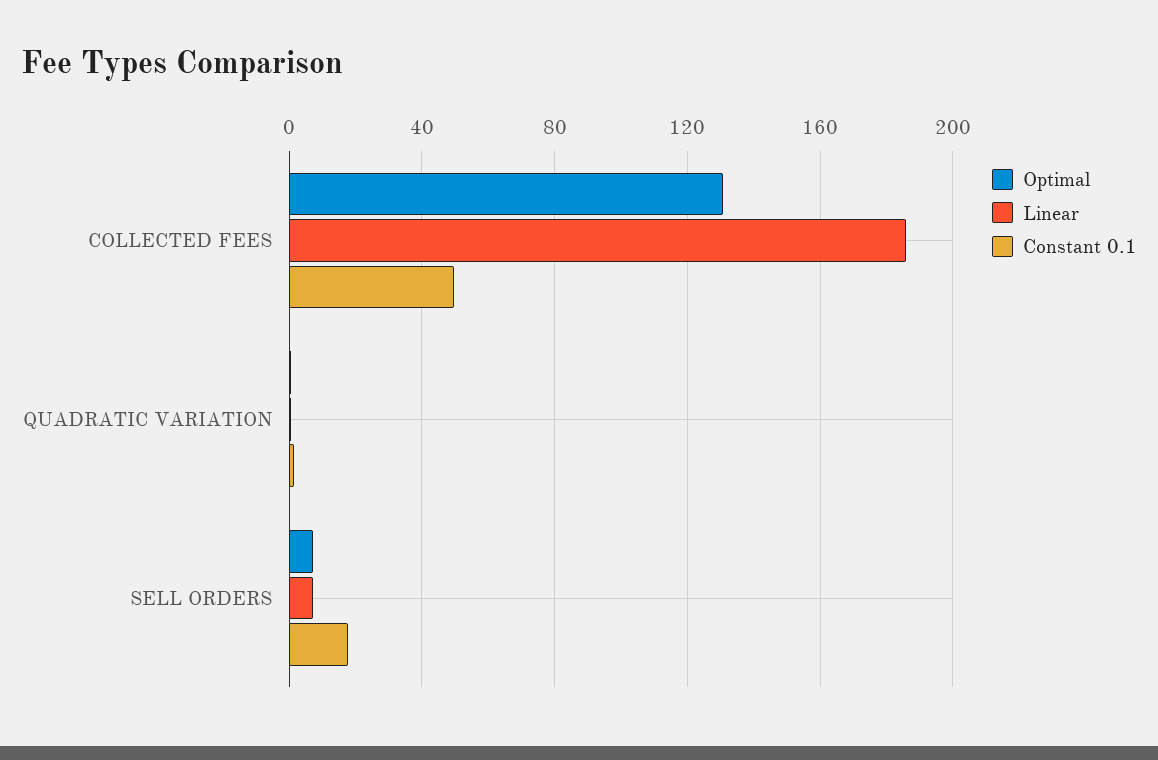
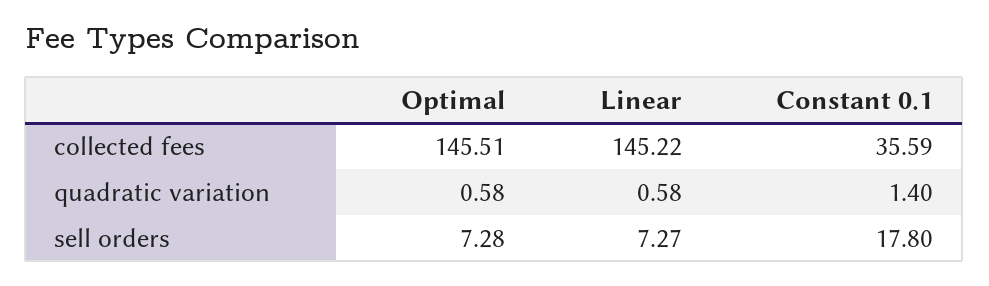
Optimal, COLLECTED FEES: 130 -> 145.51
Linear, COLLECTED FEES: 185 -> 145.22
Constant 0.1, COLLECTED FEES: 50 -> 35.59

